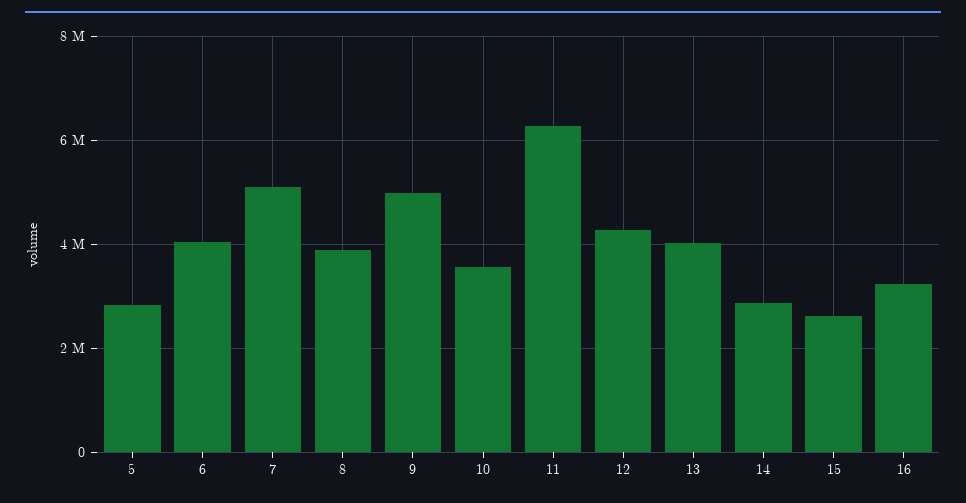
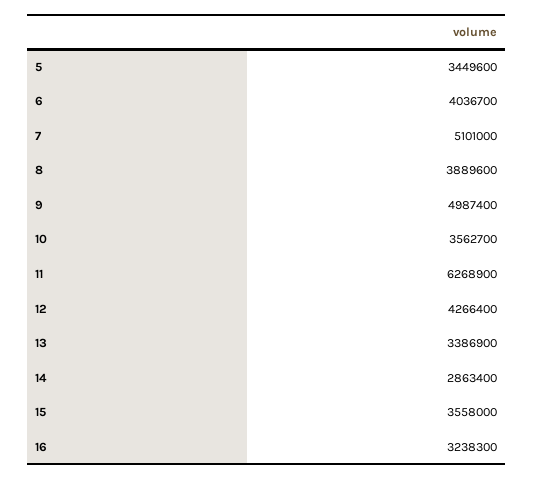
5: 2800000 -> 3449600
13: 4000000 -> 3386900
15: 2600000 -> 3558000

